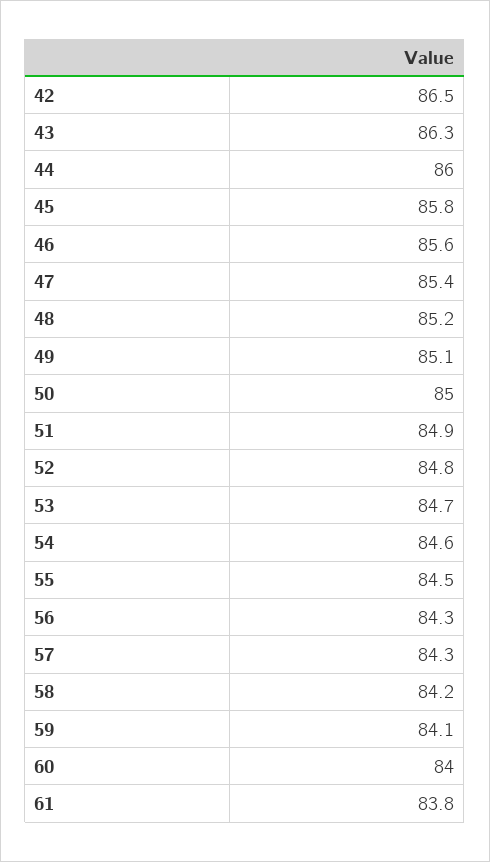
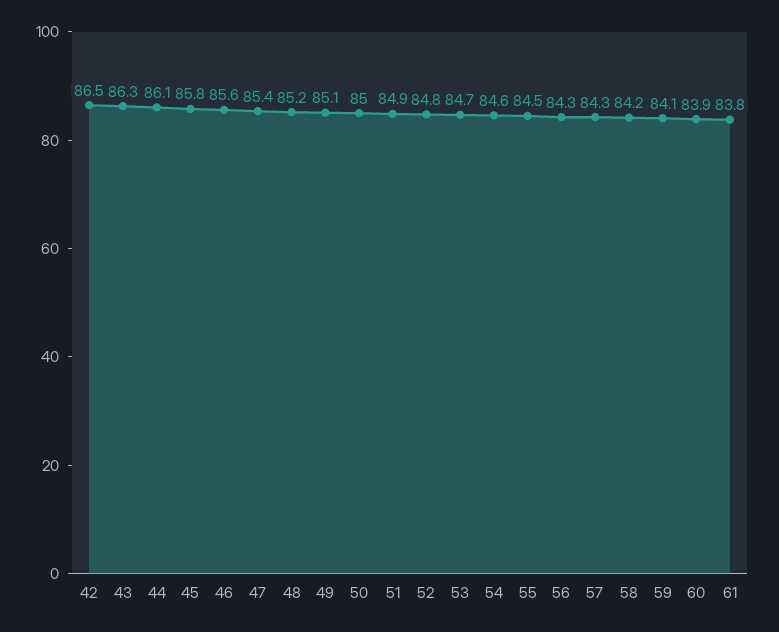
44: 86 -> 86.1
60: 84 -> 83.9

